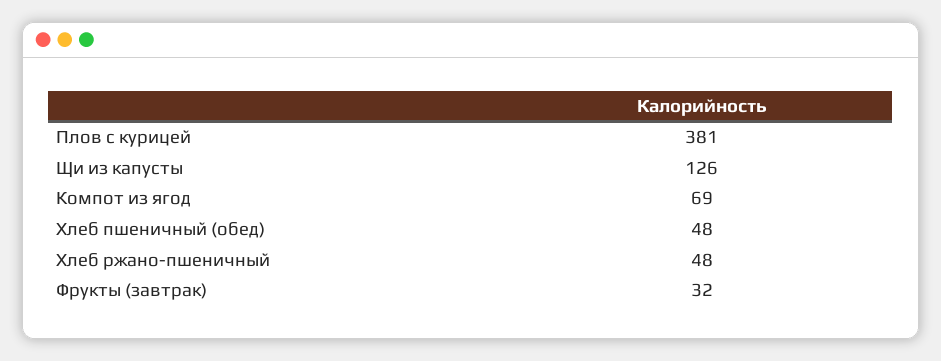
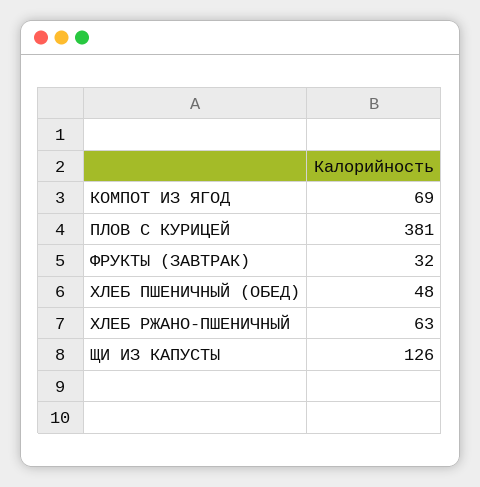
Хлеб ржано-пшеничный: 48 -> 63

